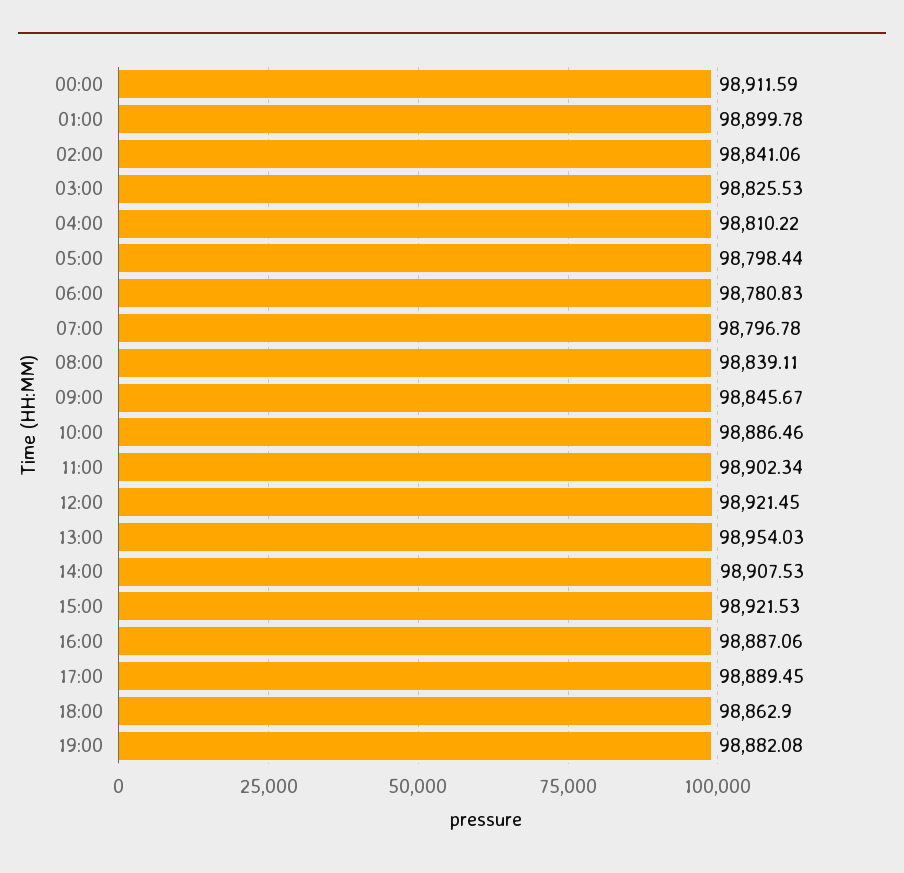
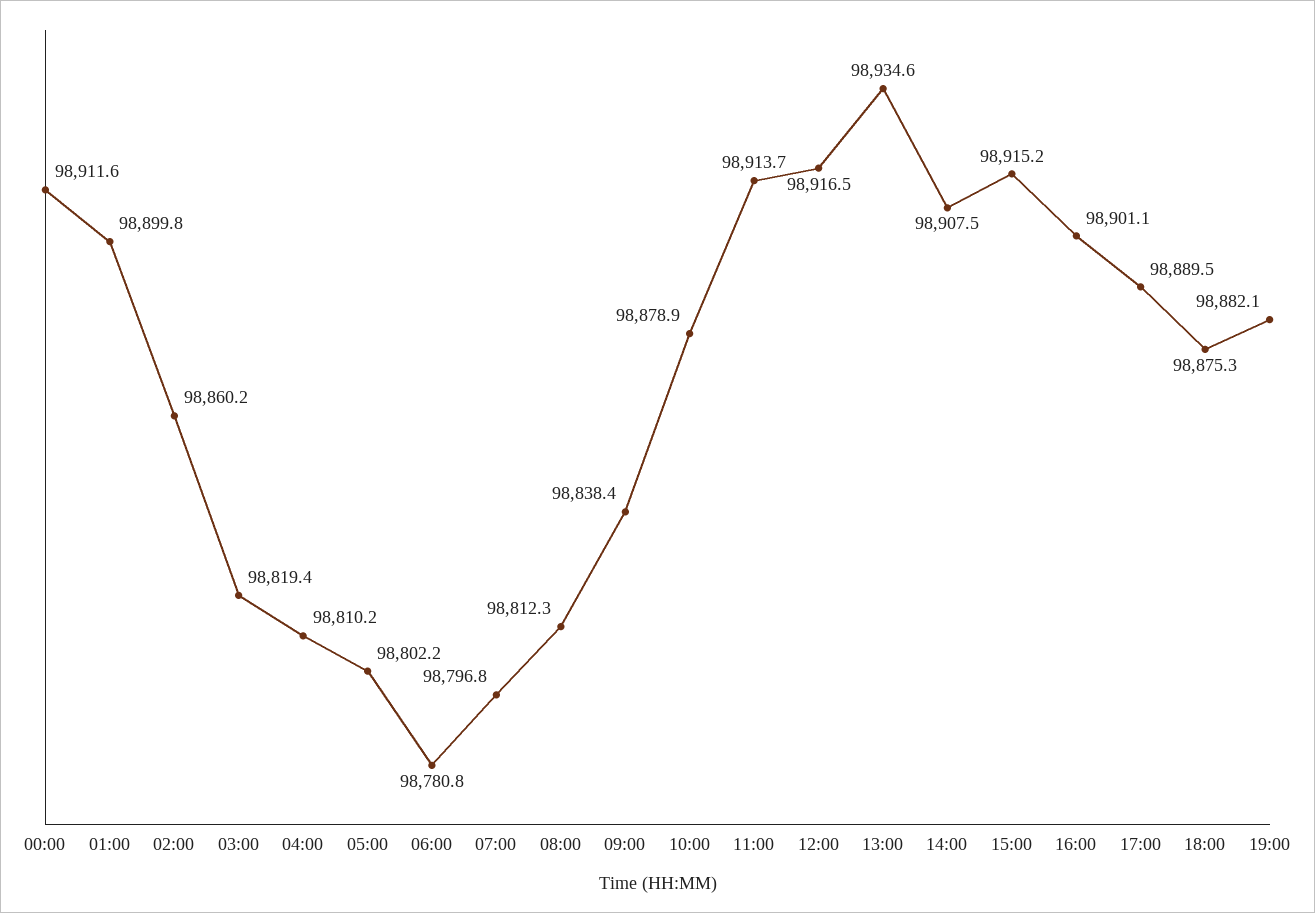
02:00: 98841.06 -> 98860.2
03:00: 98825.53 -> 98819.4
05:00: 98798.44 -> 98802.2
08:00: 98839.11 -> 98812.3
09:00: 98845.67 -> 98838.4
10:00: 98886.46 -> 98878.9
11:00: 98902.34 -> 98913.7
12:00: 98921.45 -> 98916.5
13:00: 98954.03 -> 98934.6
15:00: 98921.53 -> 98915.2
16:00: 98887.06 -> 98901.1
18:00: 98862.9 -> 98875.3

